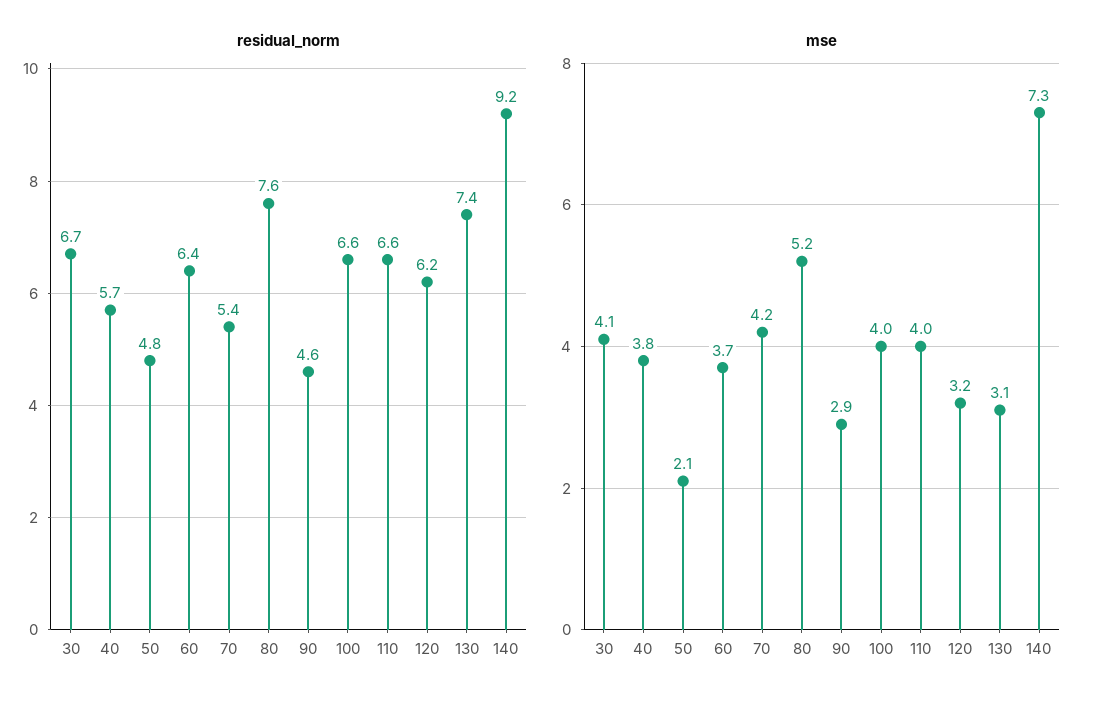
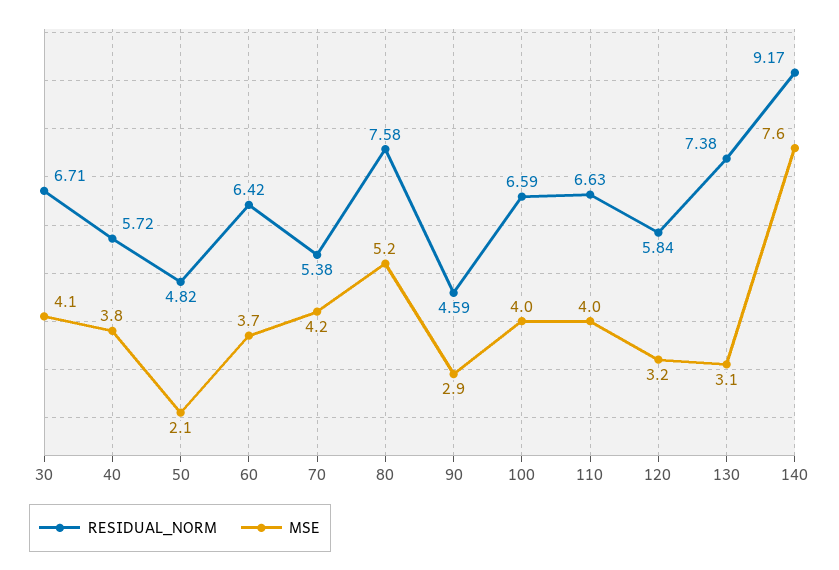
residual_norm, 120: 6.2 -> 5.84
mse, 140: 7.3 -> 7.6

